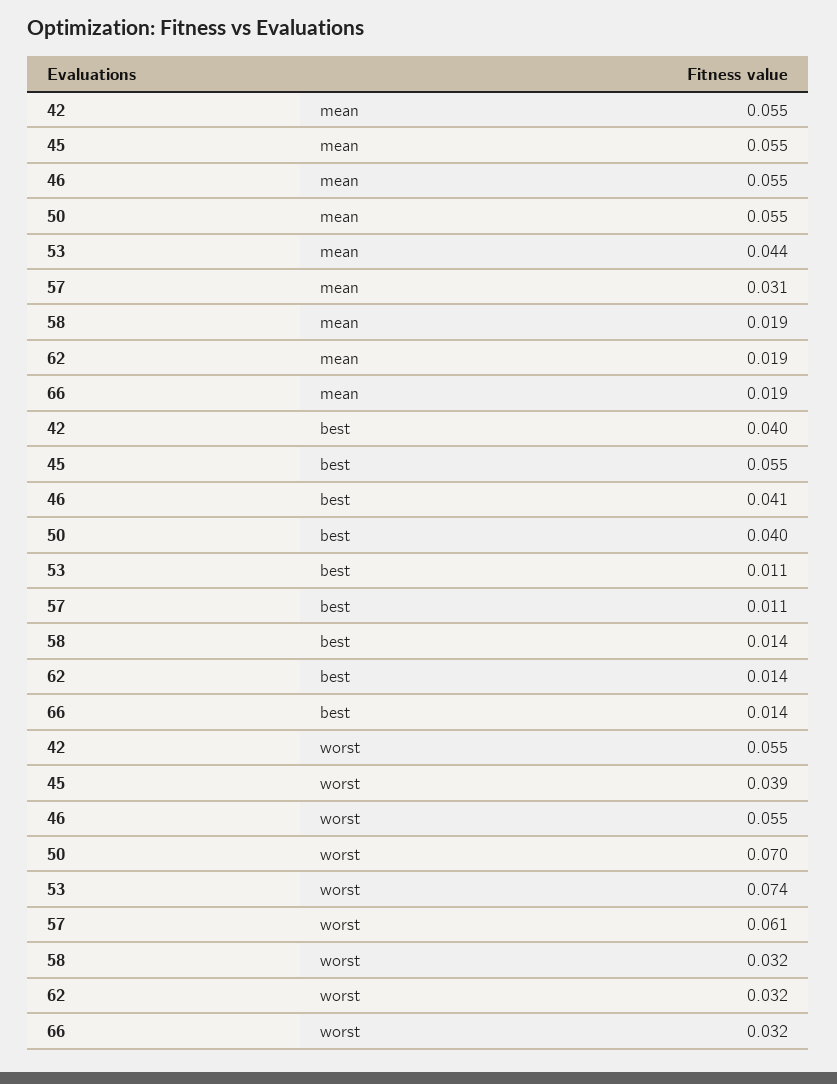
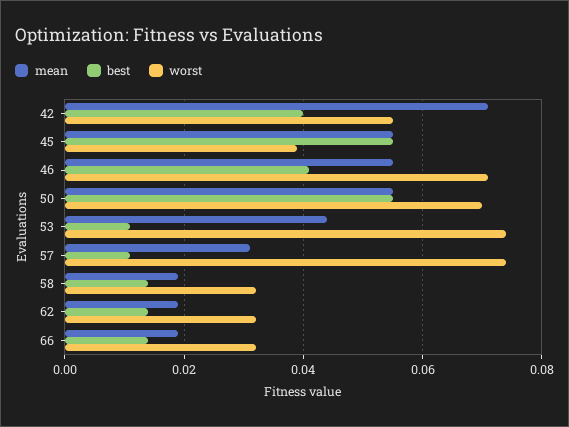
mean, 42: 0.055 -> 0.07
best, 50: 0.04 -> 0.055
worst, 46: 0.055 -> 0.07
worst, 57: 0.061 -> 0.075

